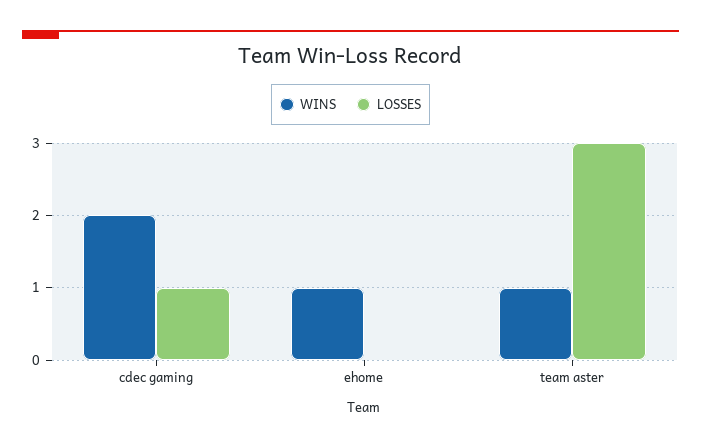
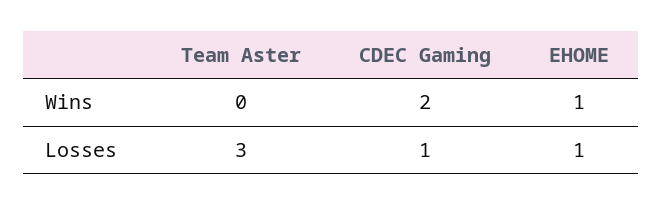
LOSSES, ehome: 0 -> 1
WINS, team aster: 1 -> 0

